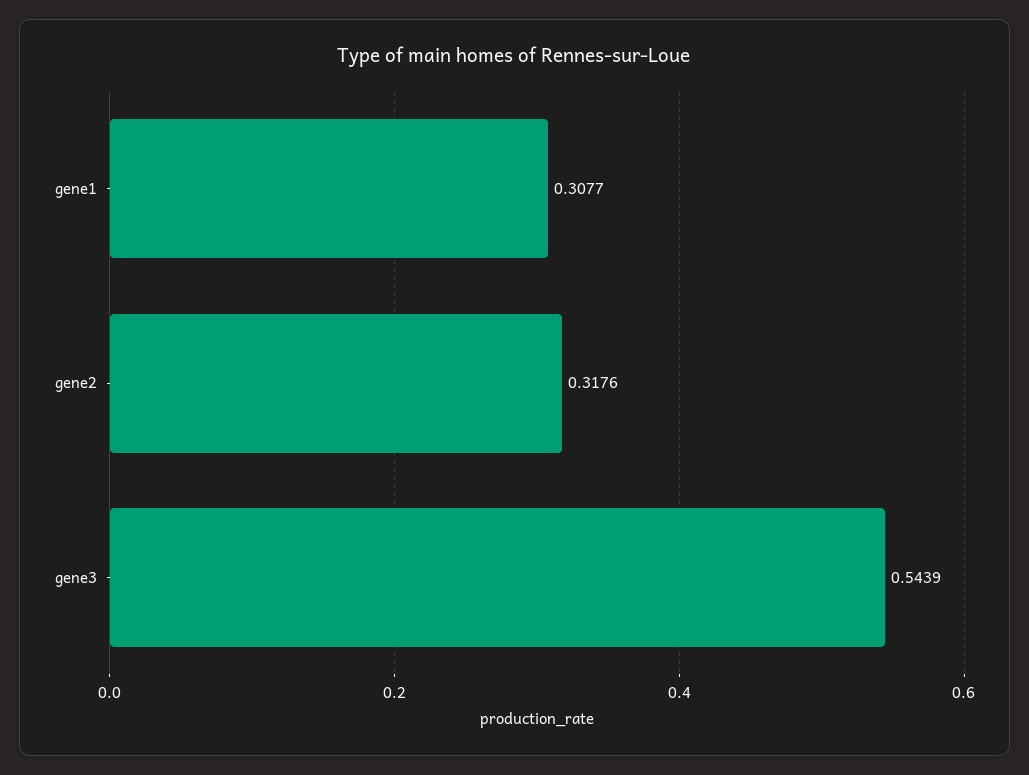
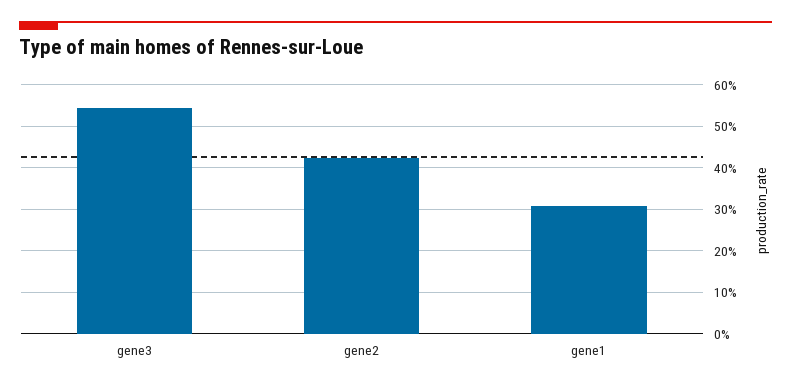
gene2: 0.3176 -> 0.42

